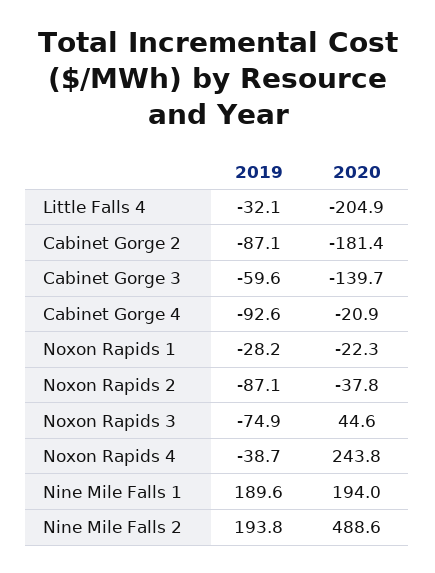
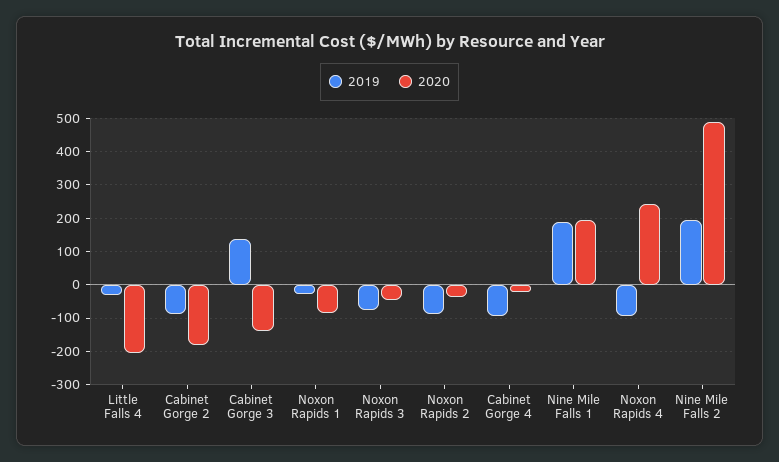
2019, Cabinet Gorge 3: -59.6 -> 140
2020, Noxon Rapids 1: -22.3 -> -80
2020, Noxon Rapids 3: 44.6 -> -40
2019, Noxon Rapids 4: -38.7 -> -100

